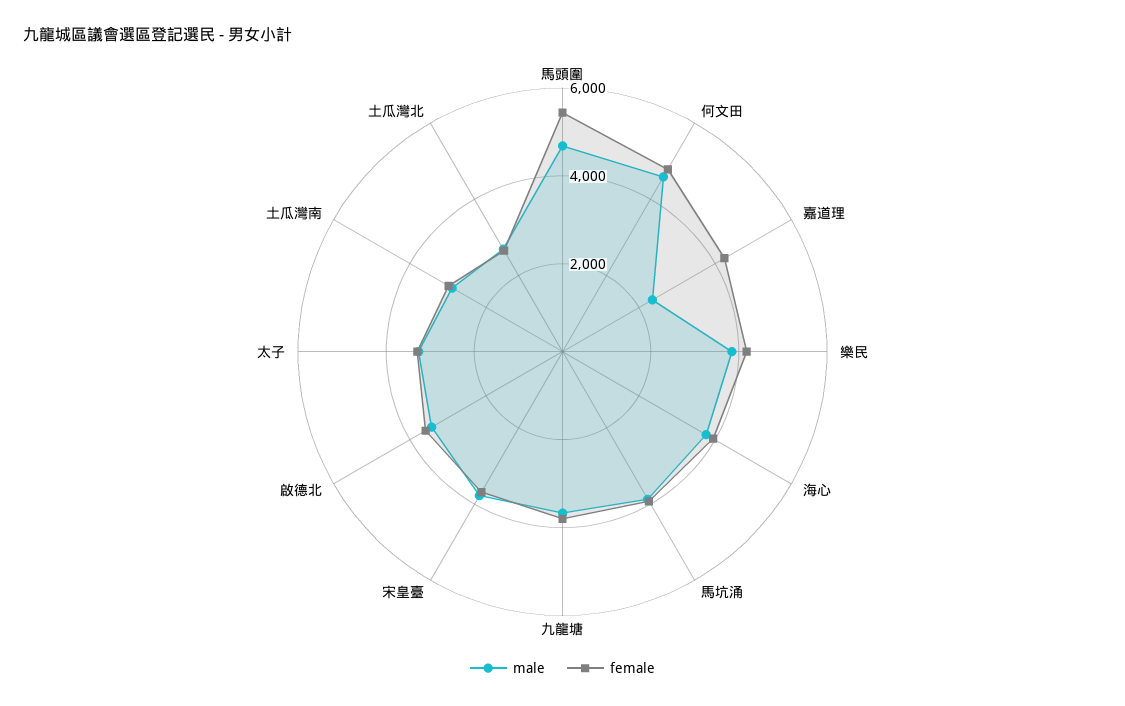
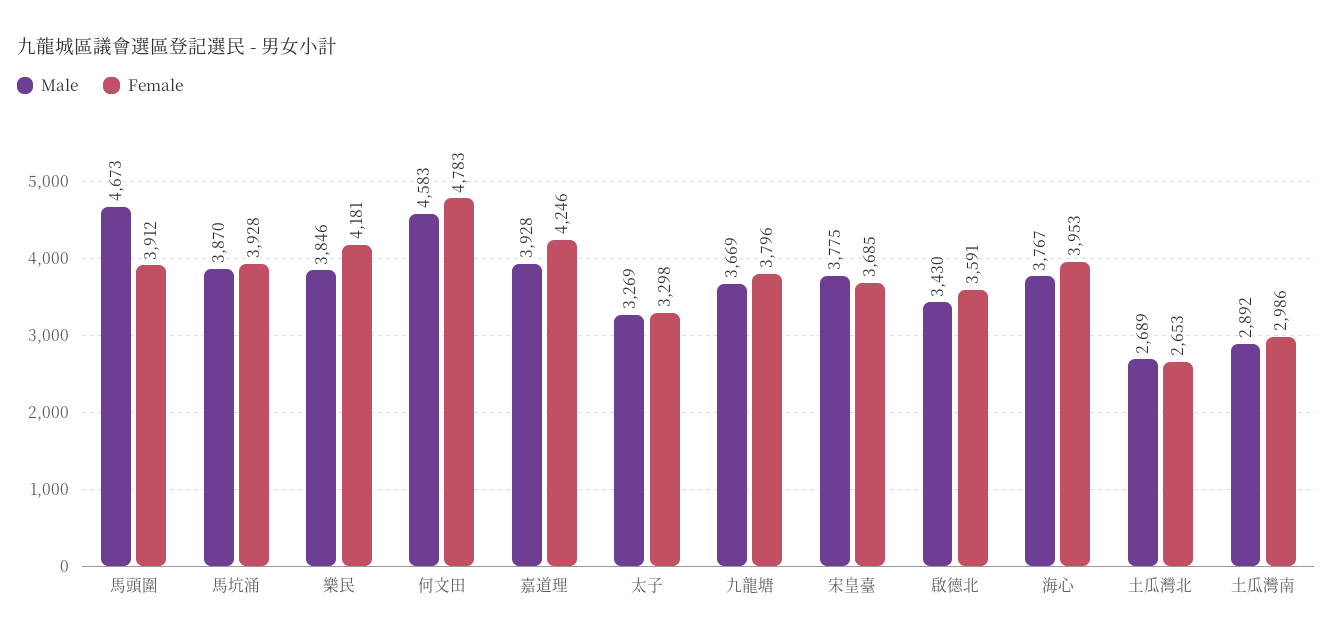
female, 馬頭圍: 5500 -> 3912
male, 嘉道理: 2500 -> 3928

